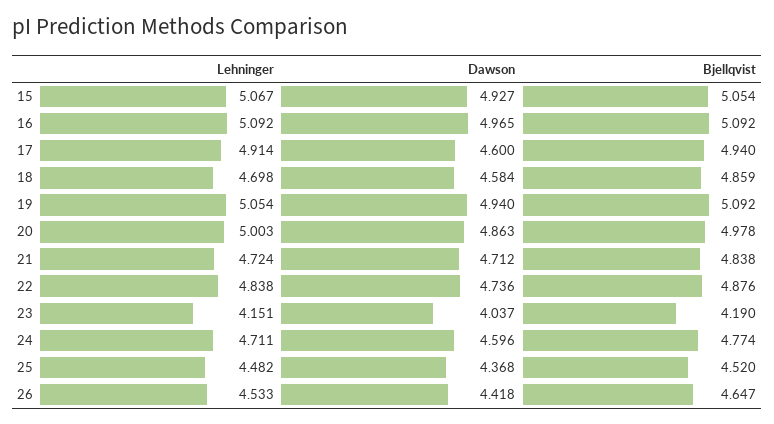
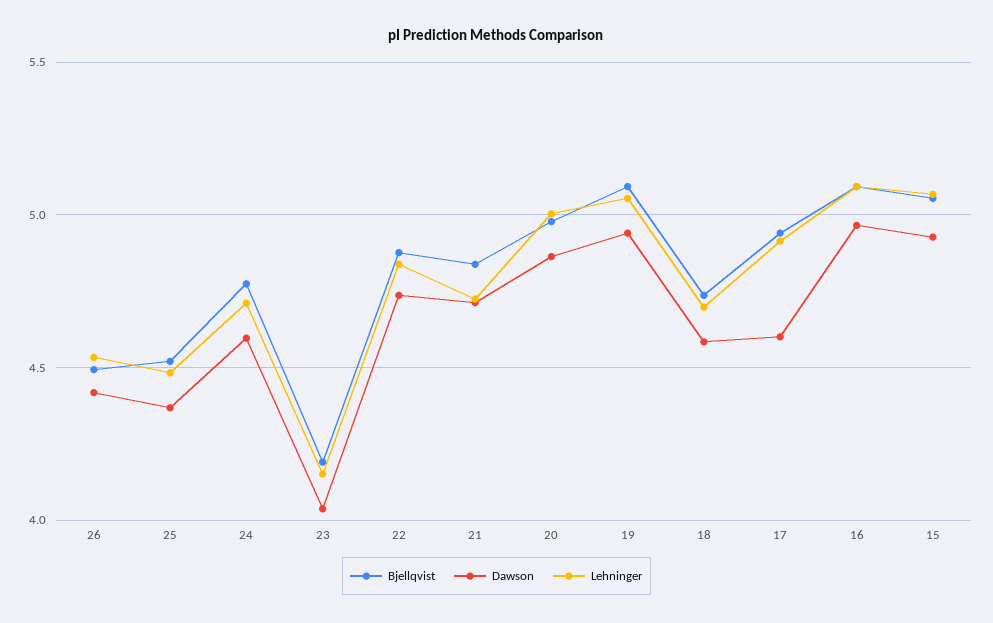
Bjellqvist, 18: 4.859 -> 4.75
Bjellqvist, 26: 4.647 -> 4.5

